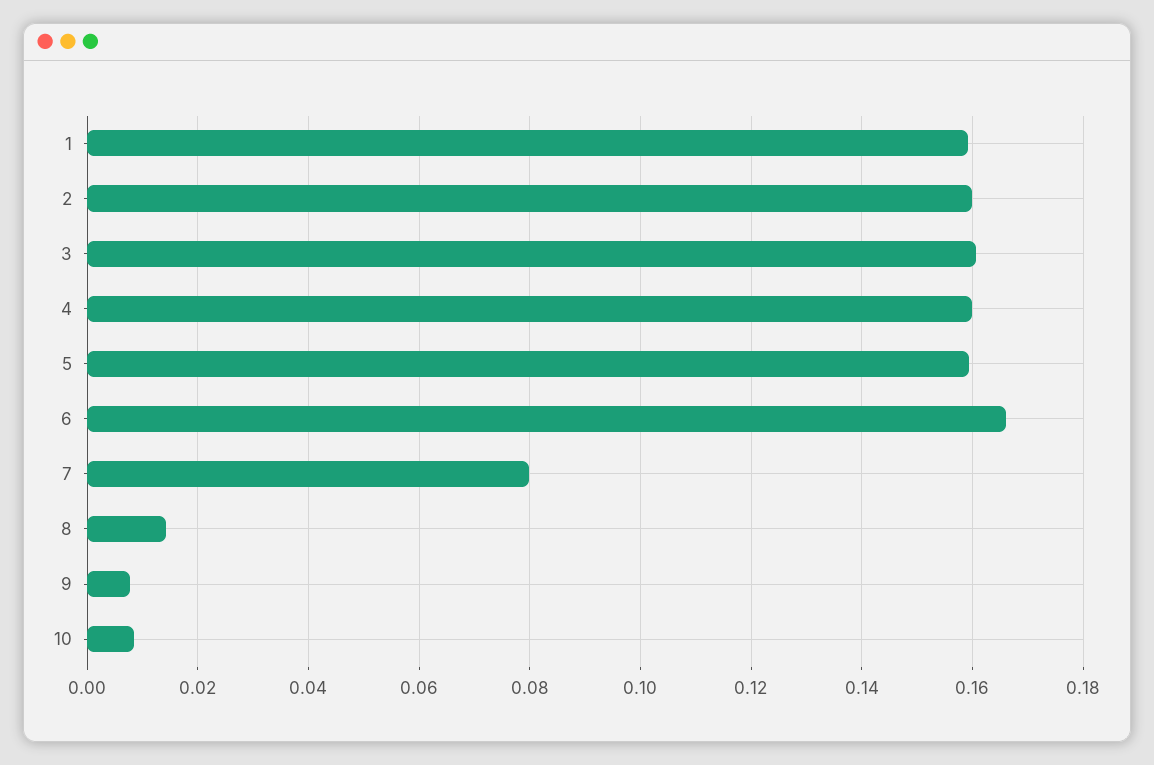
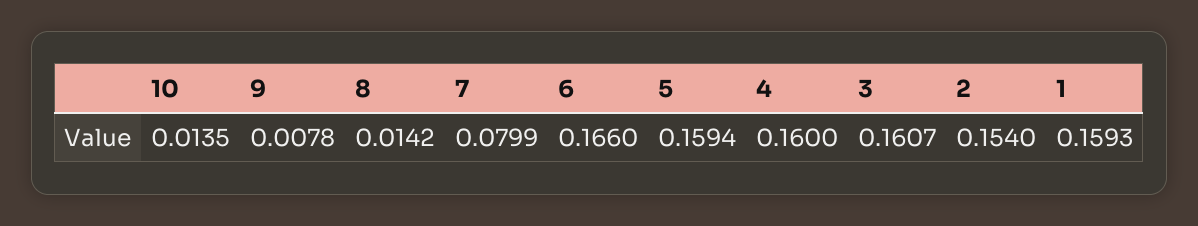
2: 0.16 -> 0.154
10: 0.008 -> 0.0135

